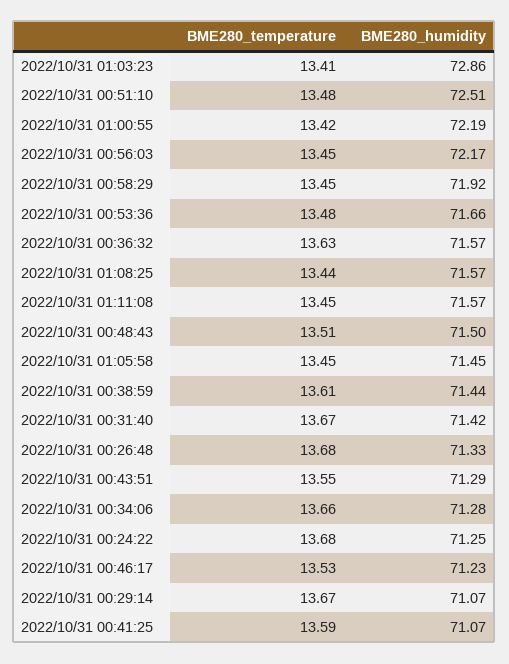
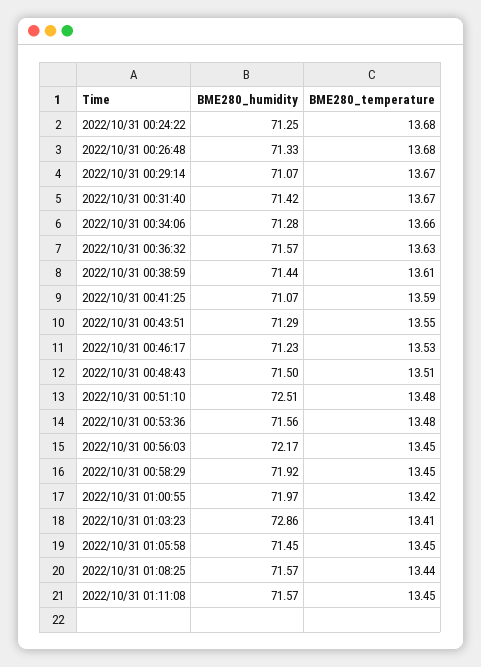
BME280_humidity, 2022/10/31 01:00:55: 72.19 -> 71.97
BME280_humidity, 2022/10/31 00:53:36: 71.66 -> 71.56

